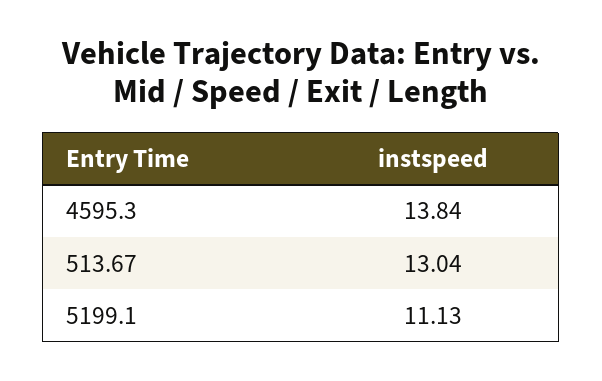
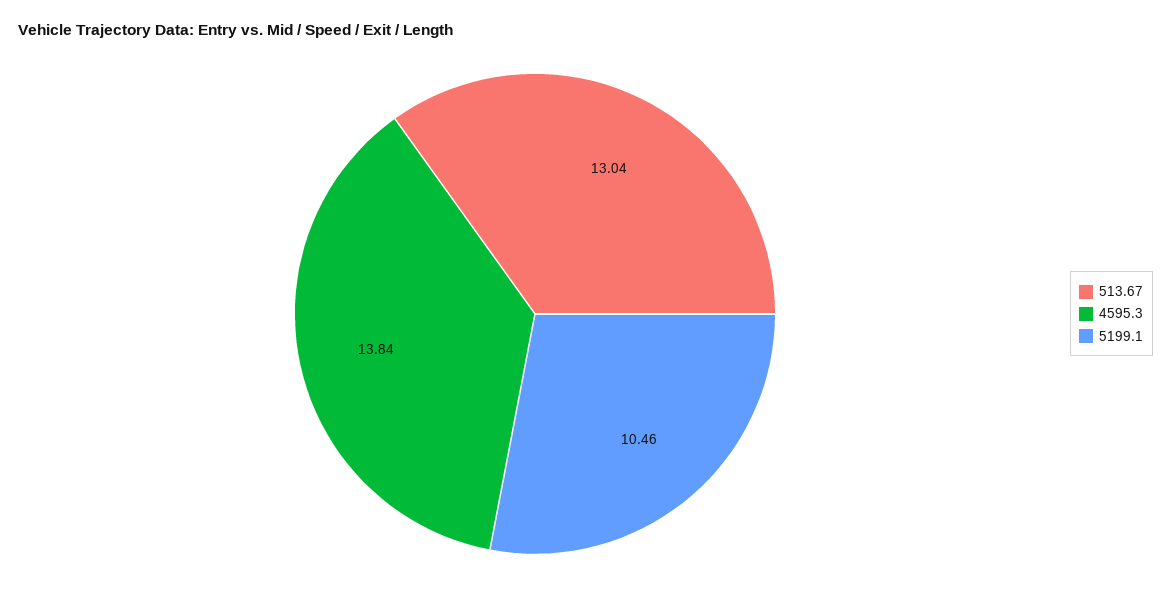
5199.1: 11.13 -> 10.46

